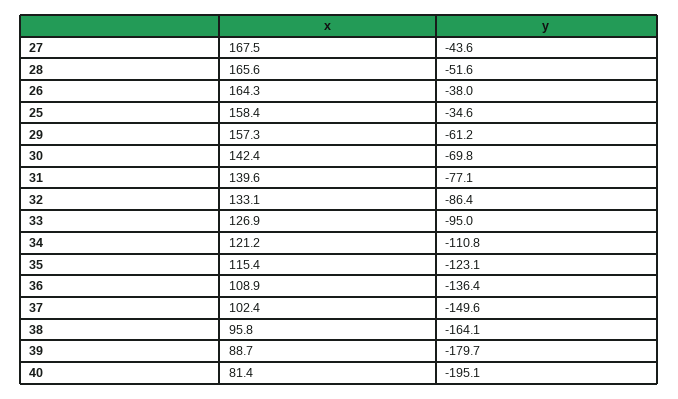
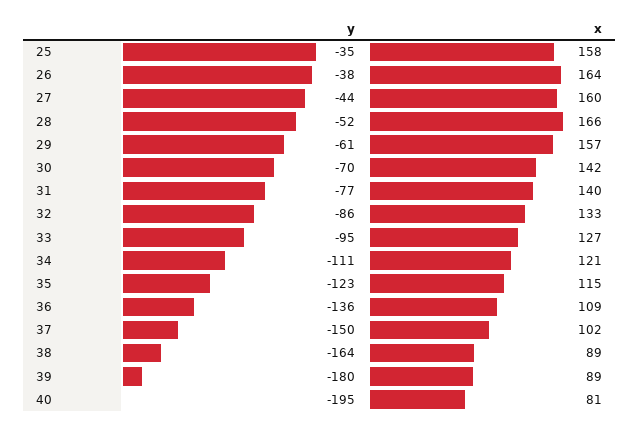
x, 27: 167.5 -> 160
x, 38: 95.8 -> 89

